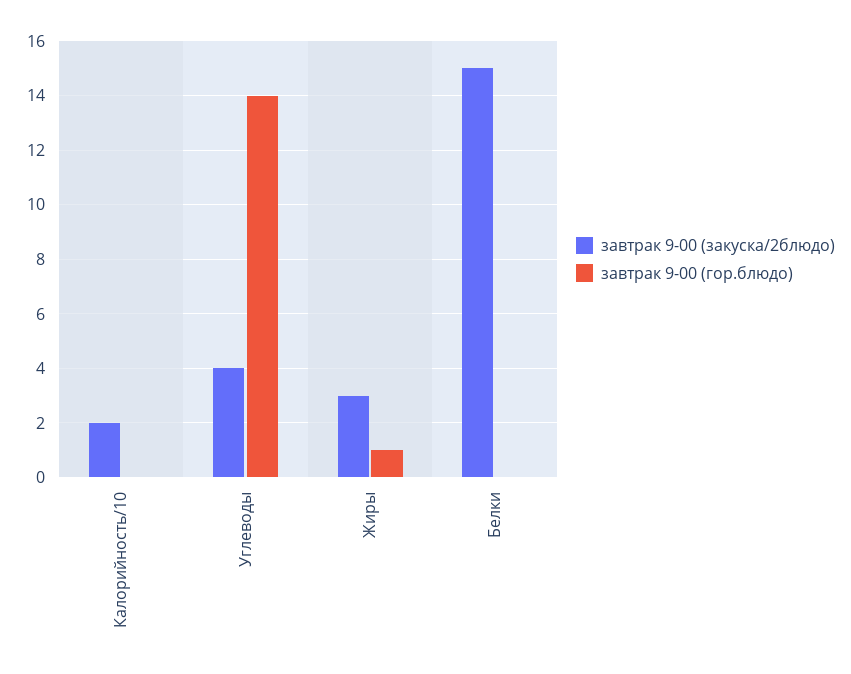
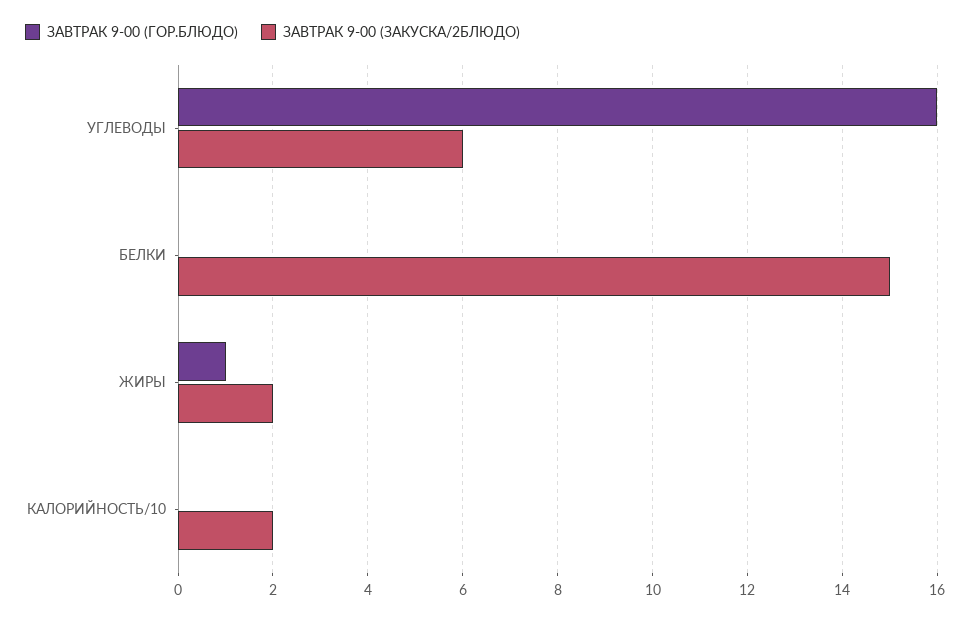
завтрак 9-00 (закуска/2блюдо), Углеводы: 4 -> 6
завтрак 9-00 (гор.блюдо), Углеводы: 14 -> 16
завтрак 9-00 (закуска/2блюдо), Жиры: 3 -> 2

